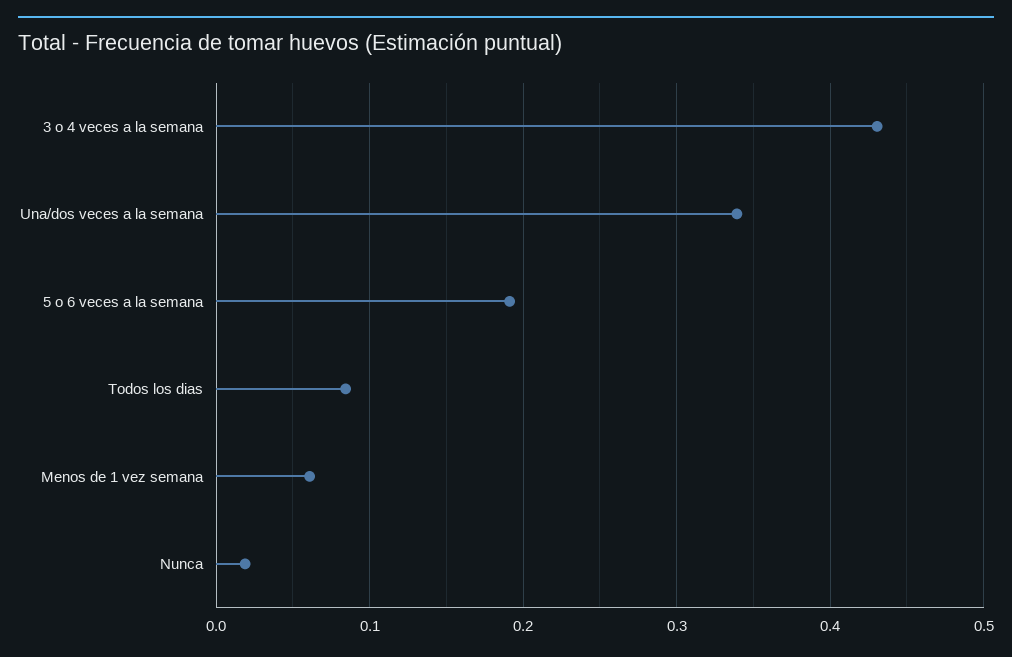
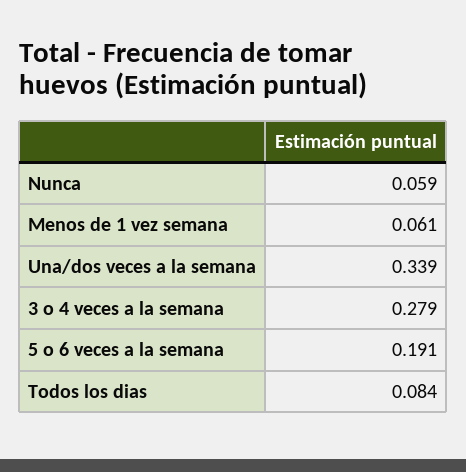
3 o 4 veces a la semana: 0.43 -> 0.279
Nunca: 0.02 -> 0.059

